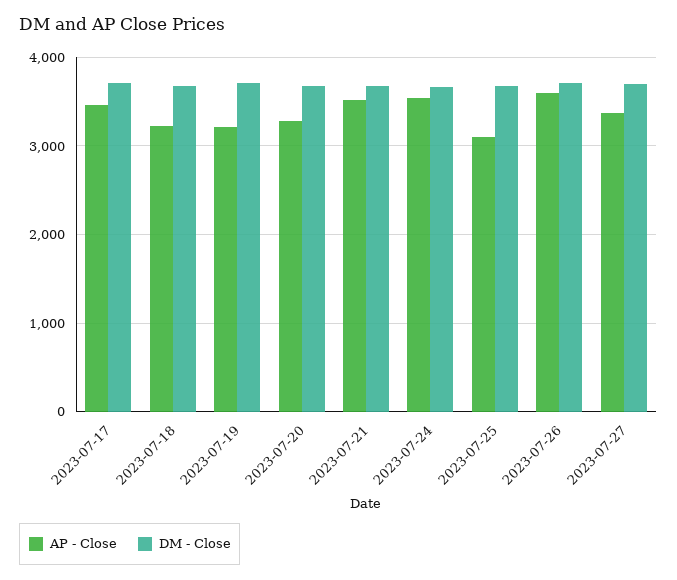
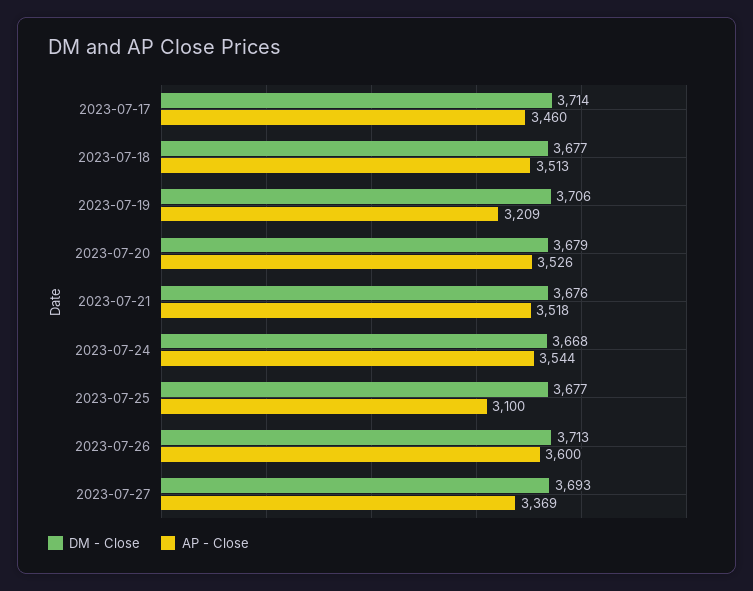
AP - Close, 2023-07-18: 3200 -> 3513
AP - Close, 2023-07-20: 3300 -> 3526

